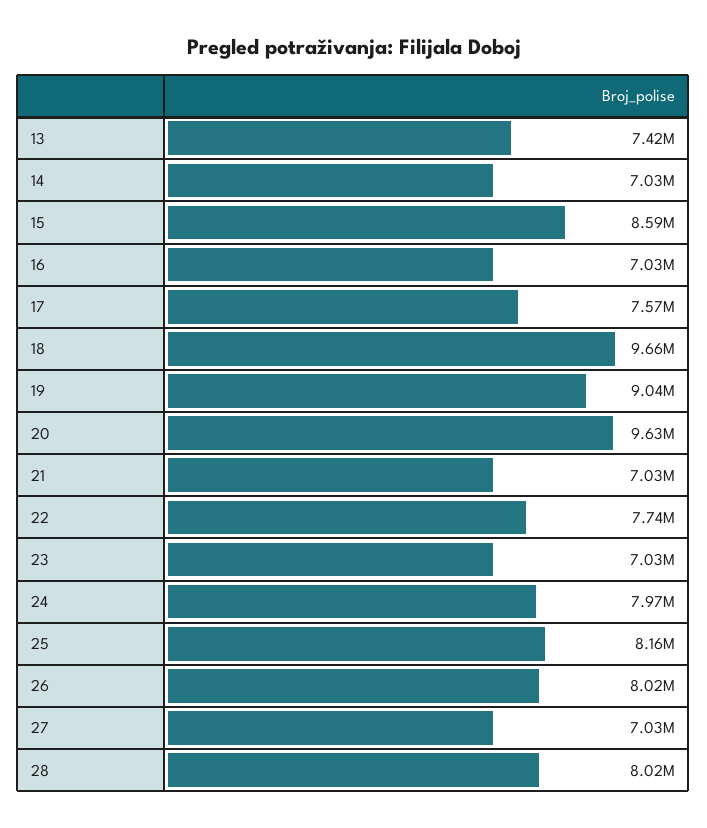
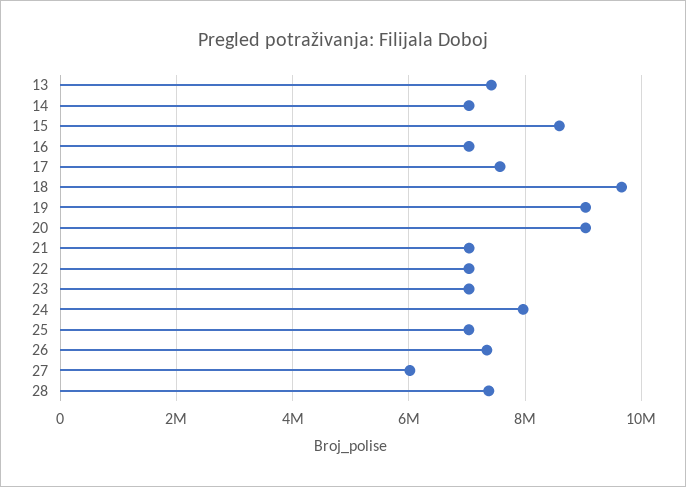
20: 9630000 -> 9000000
22: 7740000 -> 7000000
25: 8160000 -> 7000000
26: 8020000 -> 7400000
27: 7030000 -> 6000000
28: 8020000 -> 7400000

